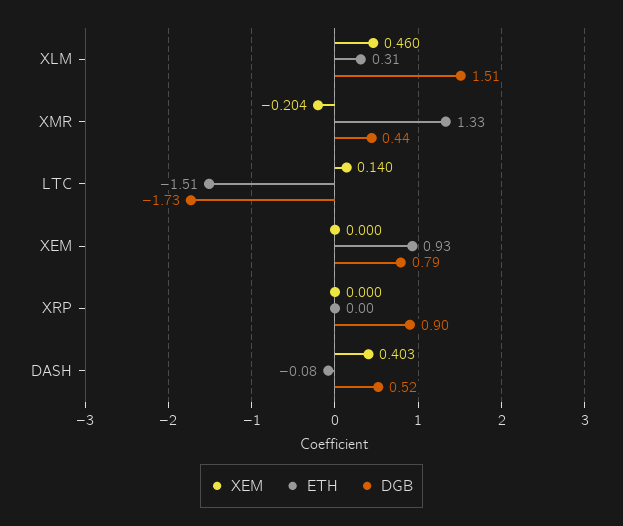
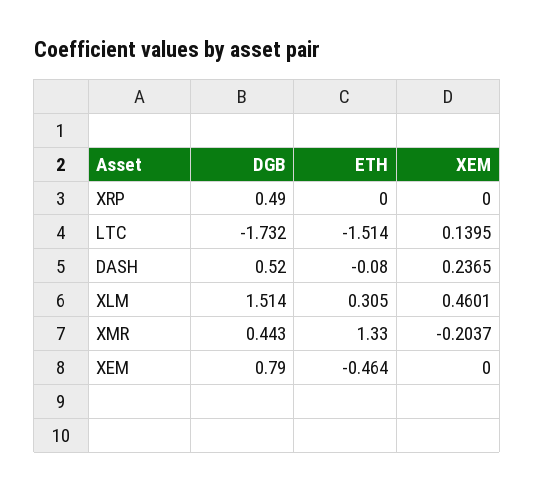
ETH, XEM: 0.93 -> -0.464
DGB, XRP: 0.9 -> 0.49
XEM, DASH: 0.403 -> 0.2365

